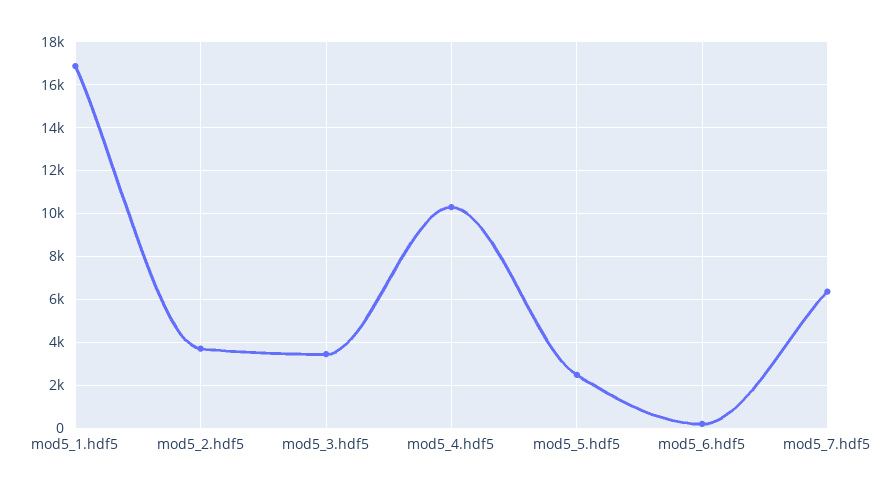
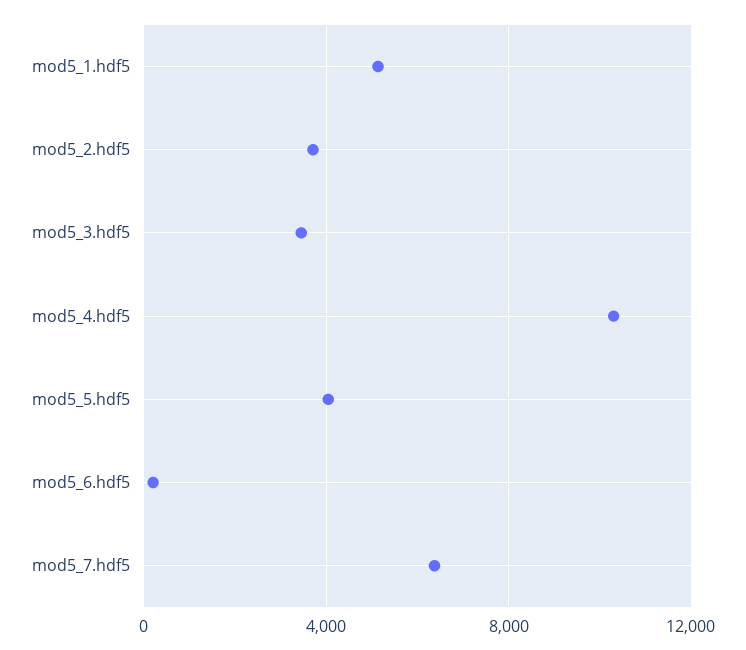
mod5_1.hdf5: 17000 -> 5000
mod5_5.hdf5: 2500 -> 4000

